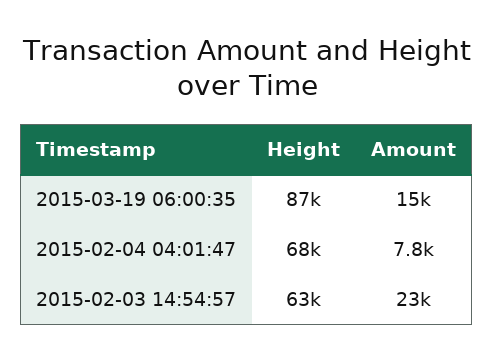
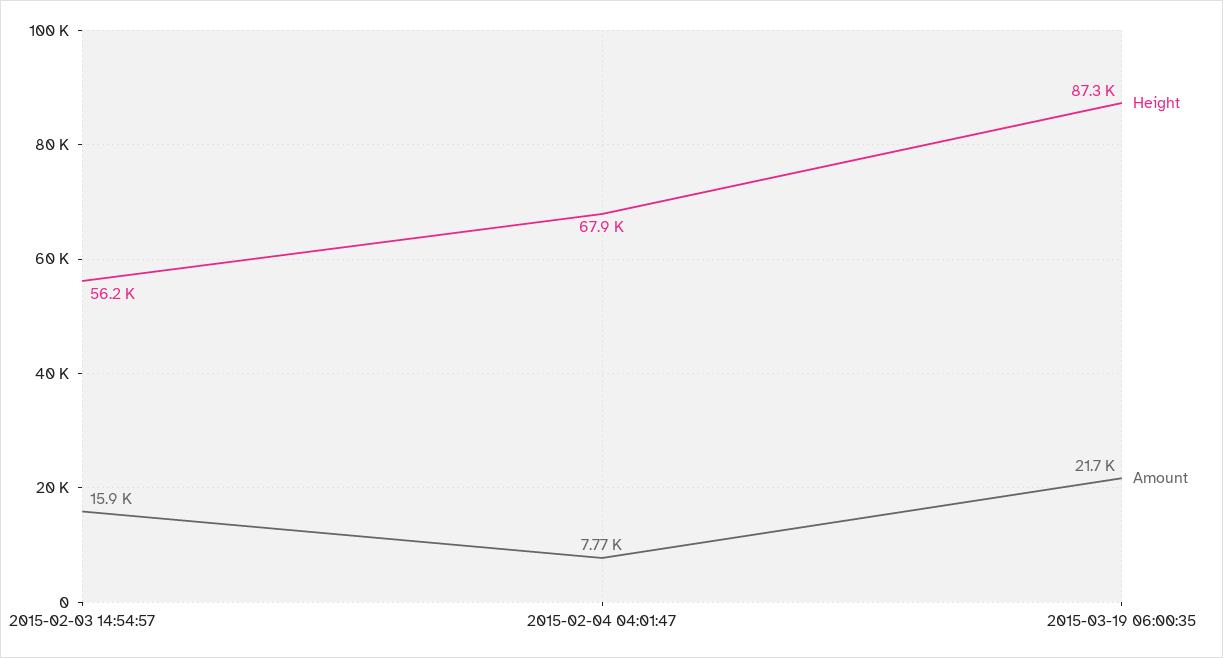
Amount, 2015-03-19 06:00:35: 15000 -> 21700
Height, 2015-02-03 14:54:57: 63000 -> 56200
Amount, 2015-02-03 14:54:57: 23000 -> 15900

